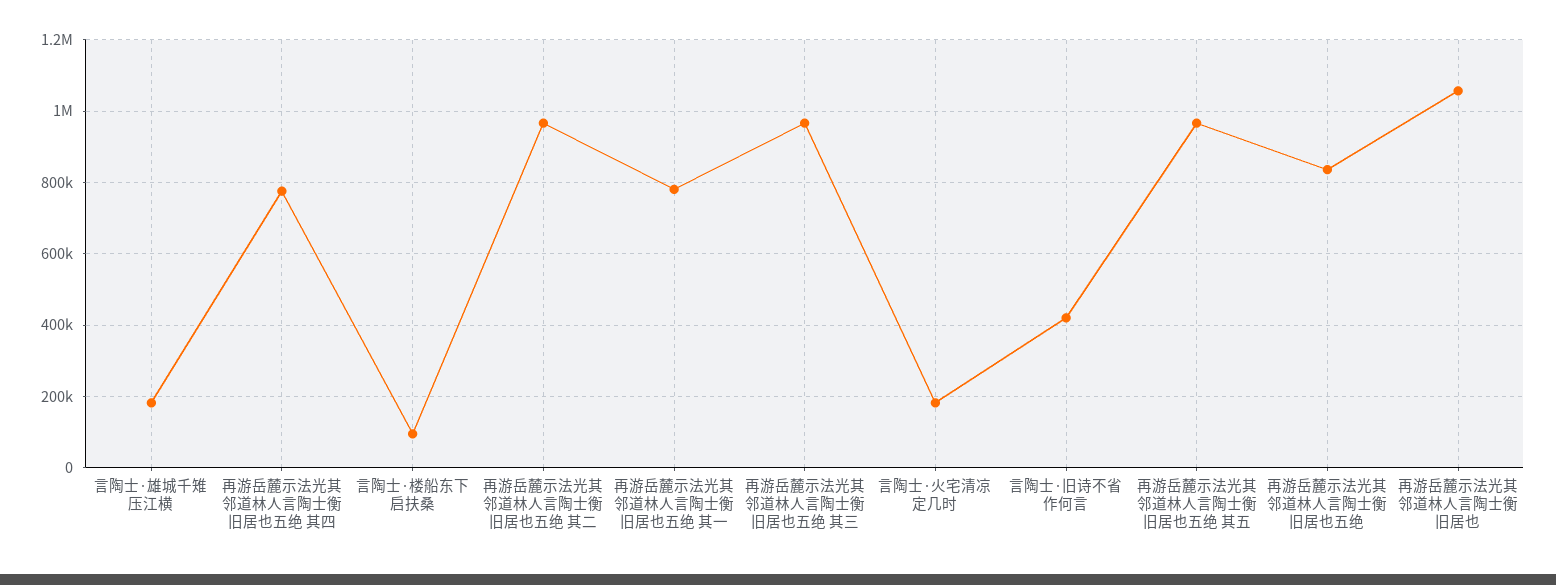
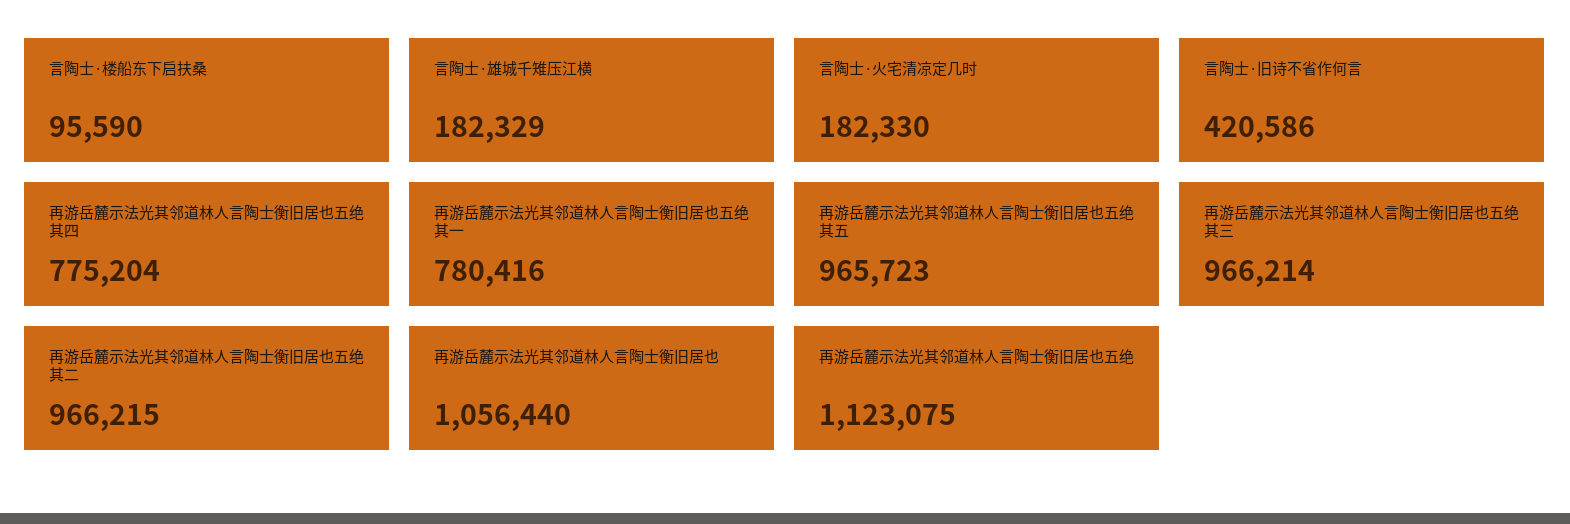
再游岳麓示法光其邻道林人言陶士衡旧居也五绝: 840000 -> 1123075

